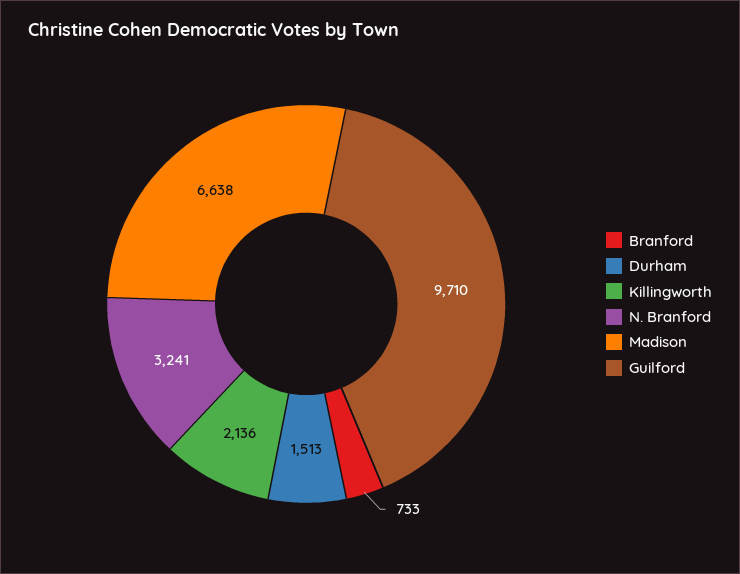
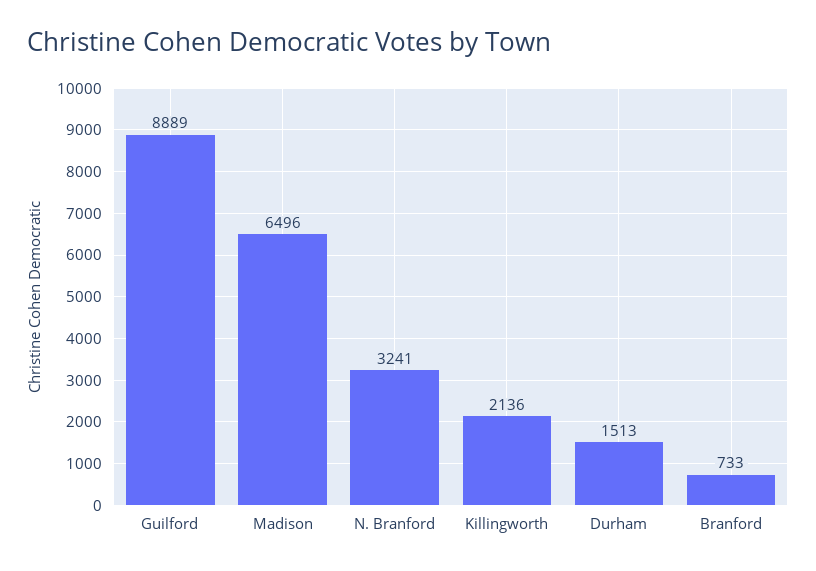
Madison: 6638 -> 6496
Guilford: 9710 -> 8889

